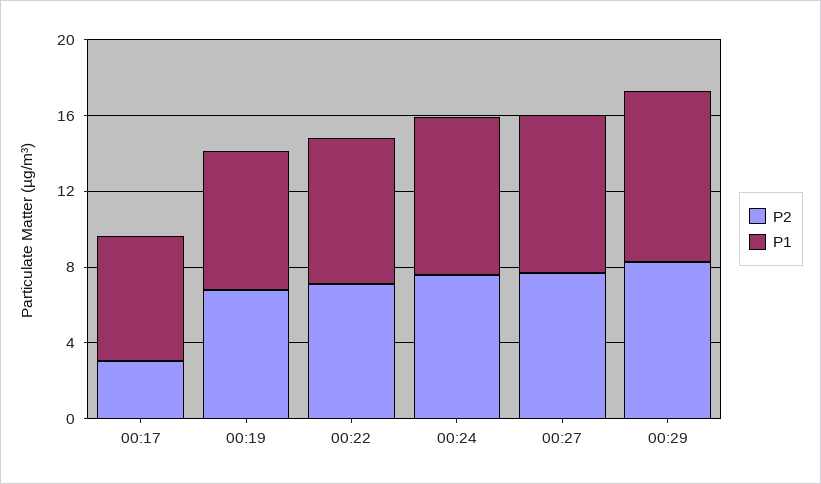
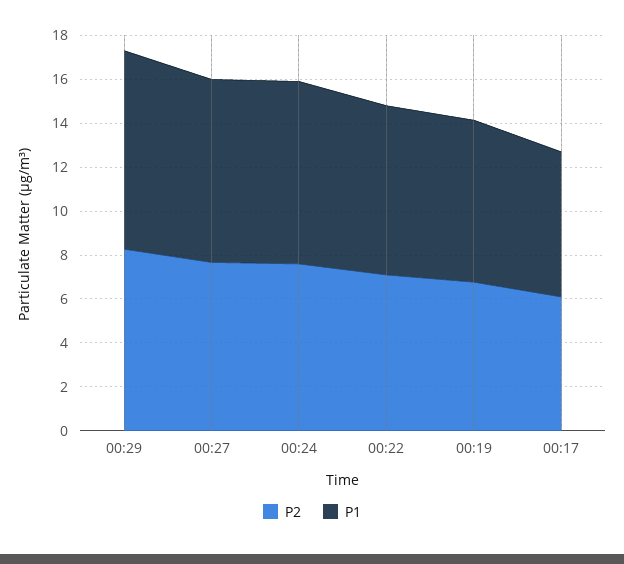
P2, 00:17: 3 -> 6

